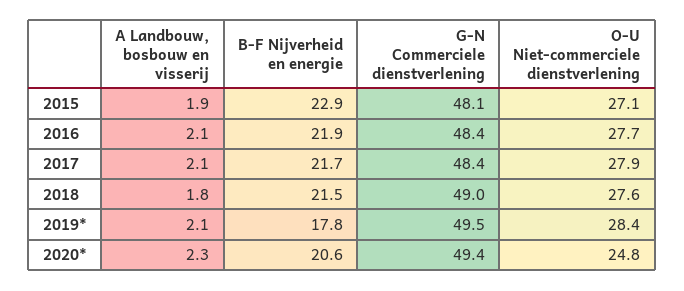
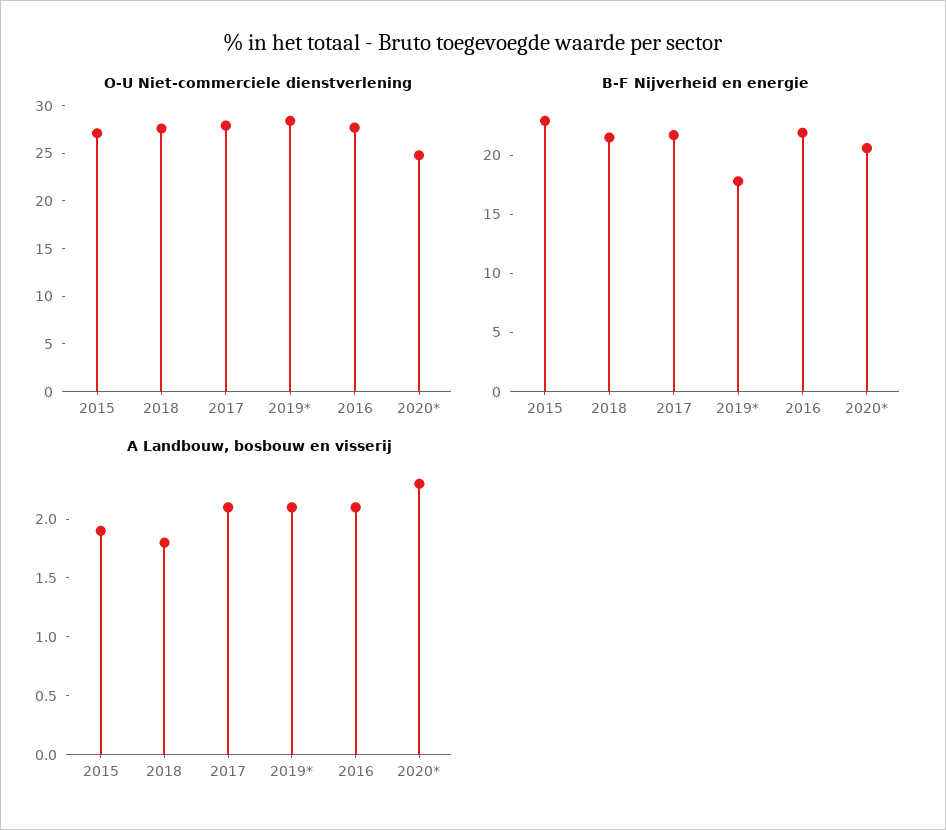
G-N Commerciele dienstverlening, 2015: 48.1 -> none
G-N Commerciele dienstverlening, 2016: 48.4 -> none
G-N Commerciele dienstverlening, 2017: 48.4 -> none
G-N Commerciele dienstverlening, 2018: 49 -> none
G-N Commerciele dienstverlening, 2019*: 49.5 -> none
G-N Commerciele dienstverlening, 2020*: 49.4 -> none

